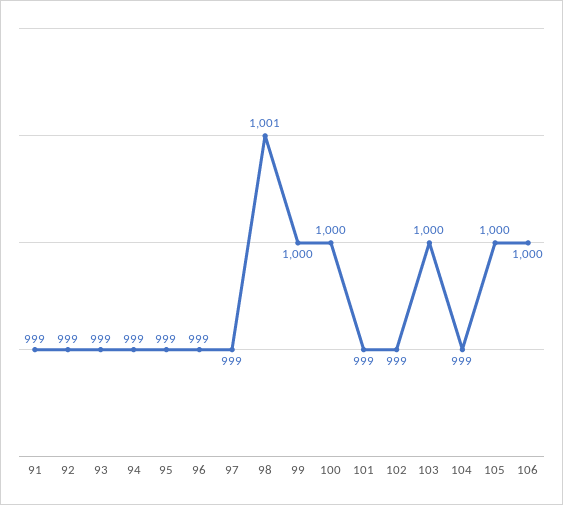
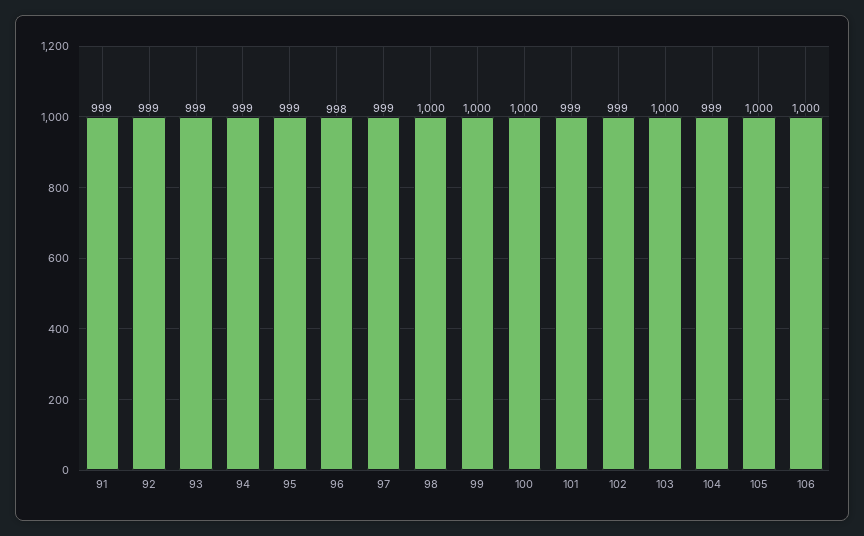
96: 999 -> 998
98: 1001 -> 1000

